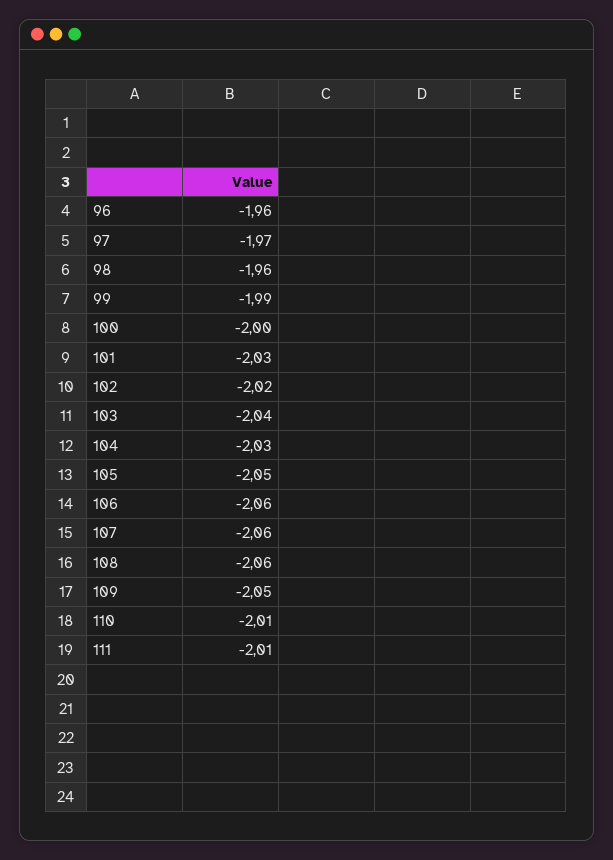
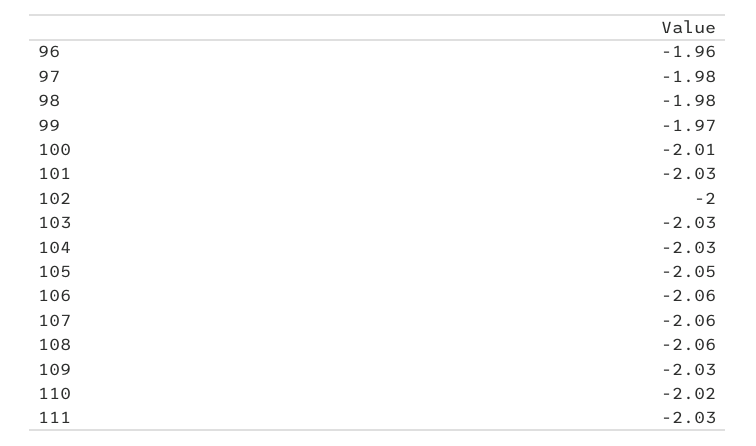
97: -1.97 -> -1.98
98: -1.96 -> -1.98
99: -1.99 -> -1.97
100: -2 -> -2.01
102: -2.02 -> -2
103: -2.04 -> -2.03
109: -2.05 -> -2.03
110: -2.01 -> -2.02
111: -2.01 -> -2.03

